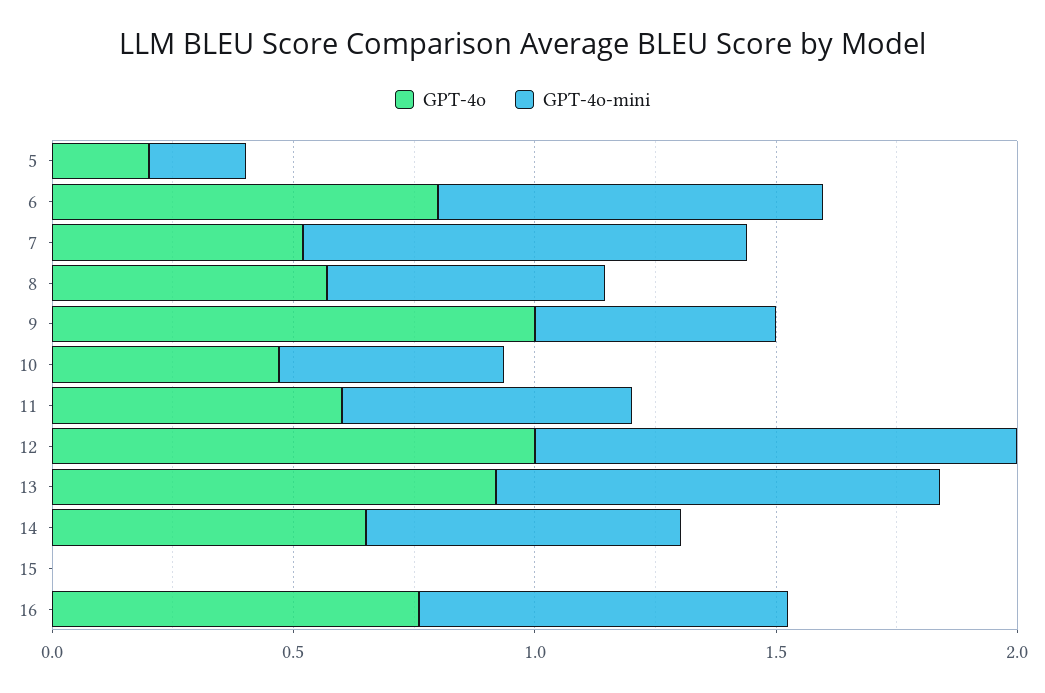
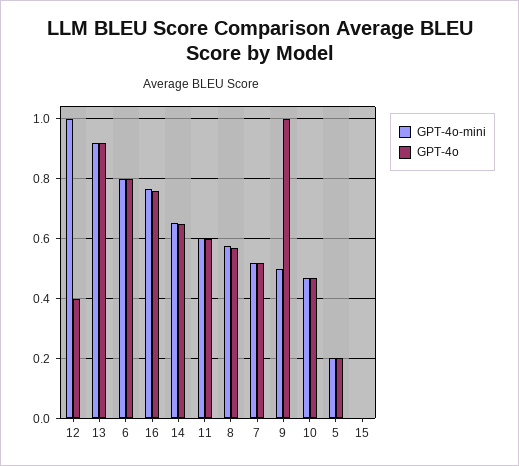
GPT-4o-mini, 7: 0.9 -> 0.525
GPT-4o, 12: 1 -> 0.4

